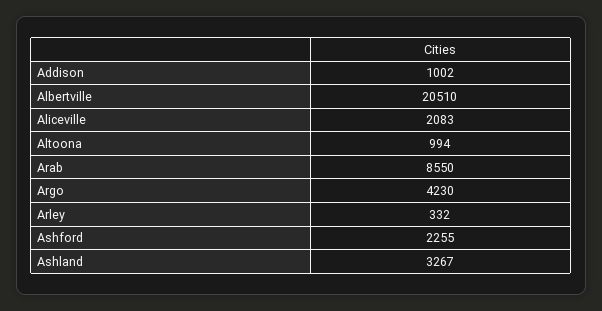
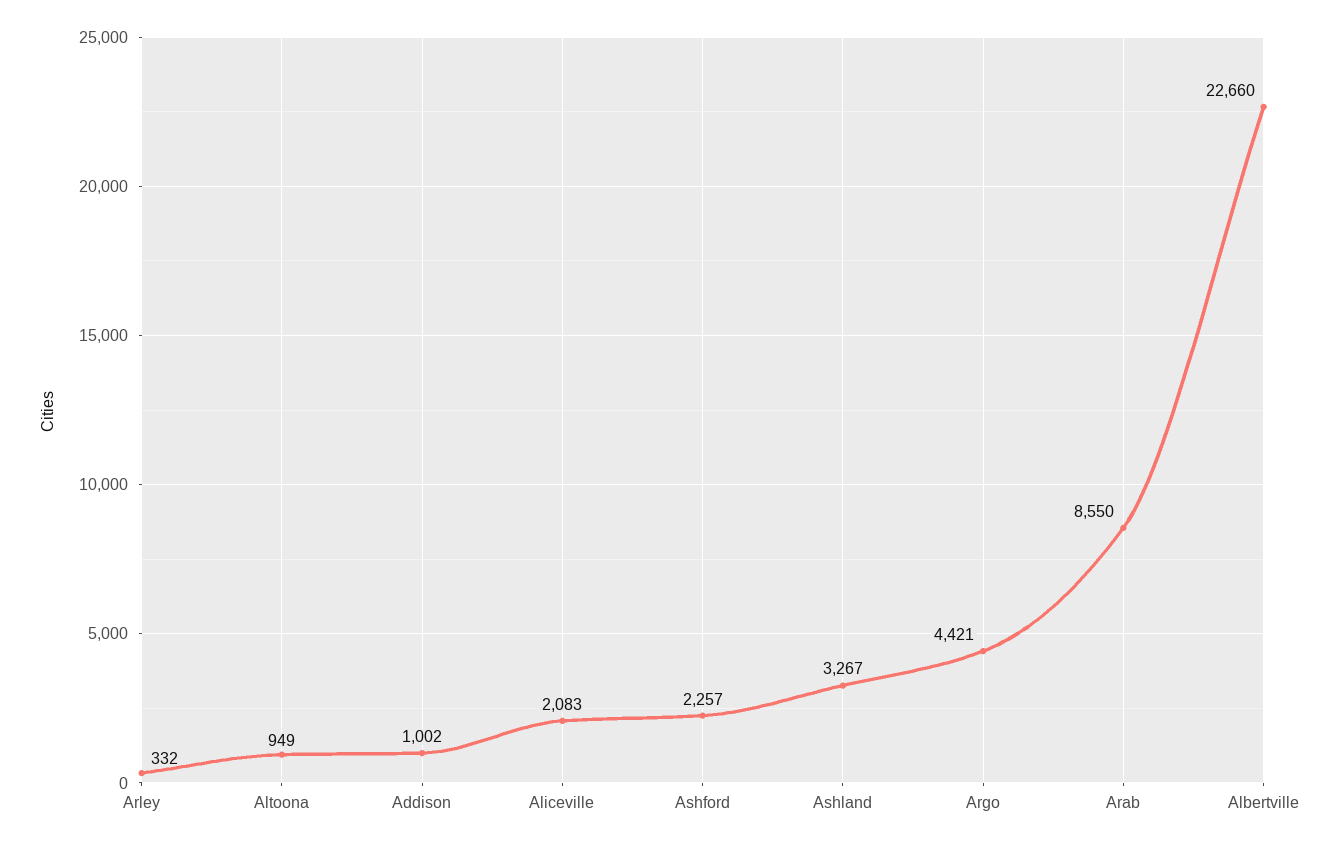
Albertville: 20510 -> 22660
Altoona: 994 -> 949
Argo: 4230 -> 4421
Ashford: 2255 -> 2257

